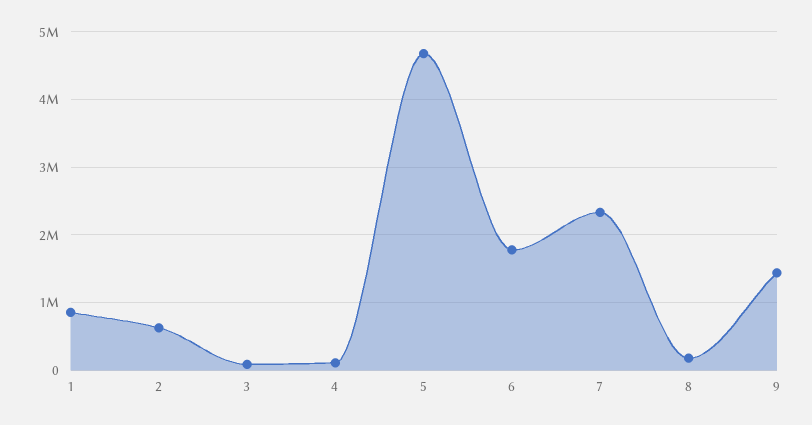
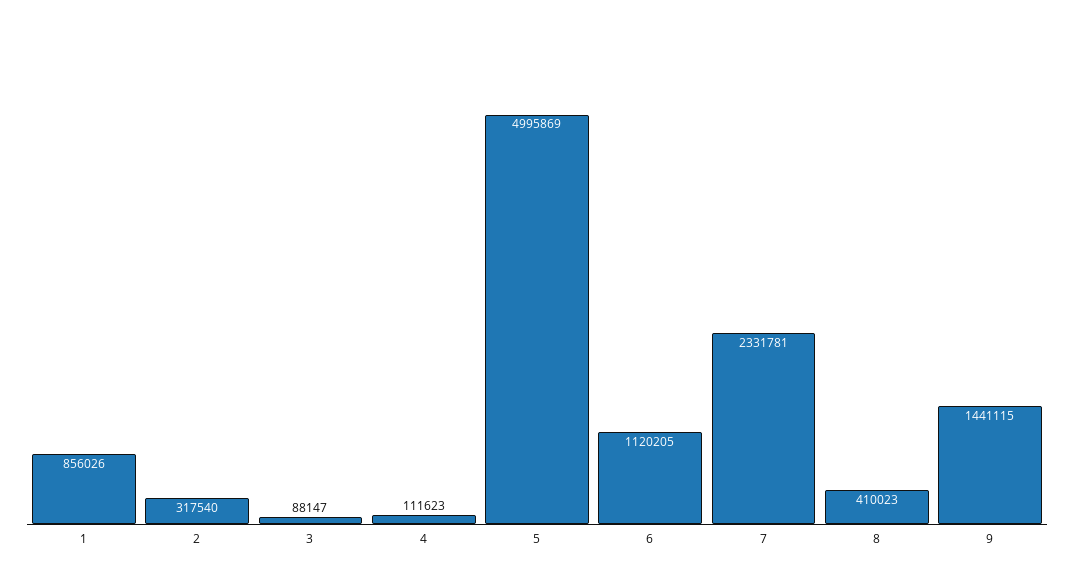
2: 600000 -> 317540
5: 4700000 -> 4995869
6: 1800000 -> 1120205
8: 200000 -> 410023

